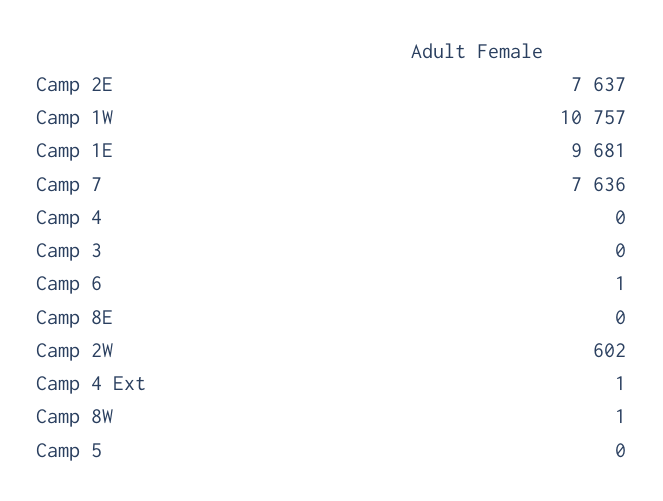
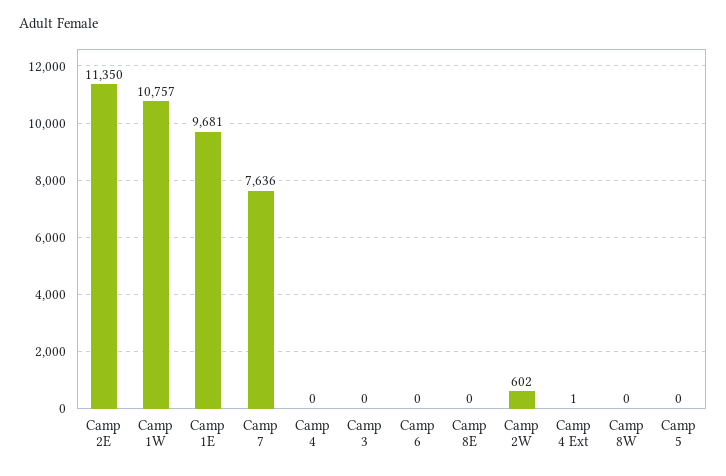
Camp 2E: 7637 -> 11350
Camp 6: 1 -> 0
Camp 8W: 1 -> 0

